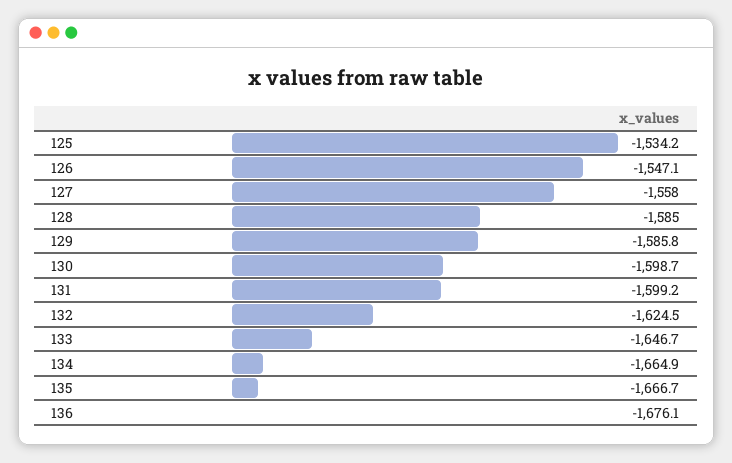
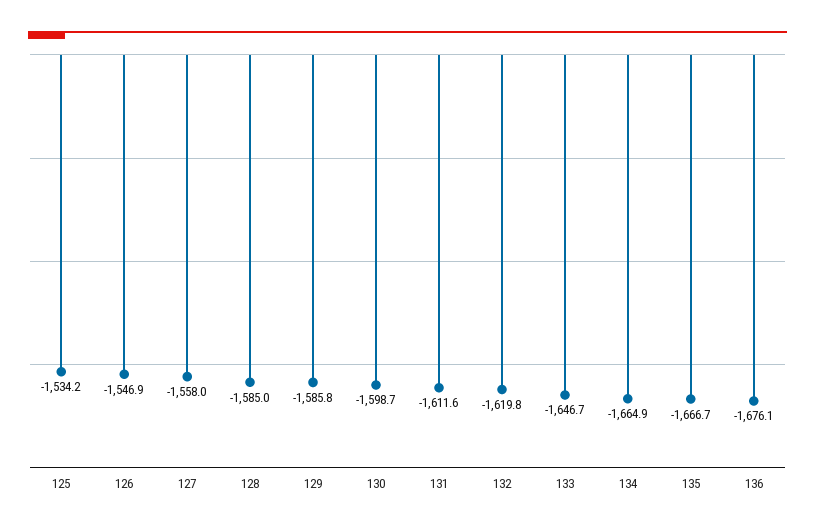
126: -1547.1 -> -1546.9
131: -1599.2 -> -1611.6
132: -1624.5 -> -1619.8

